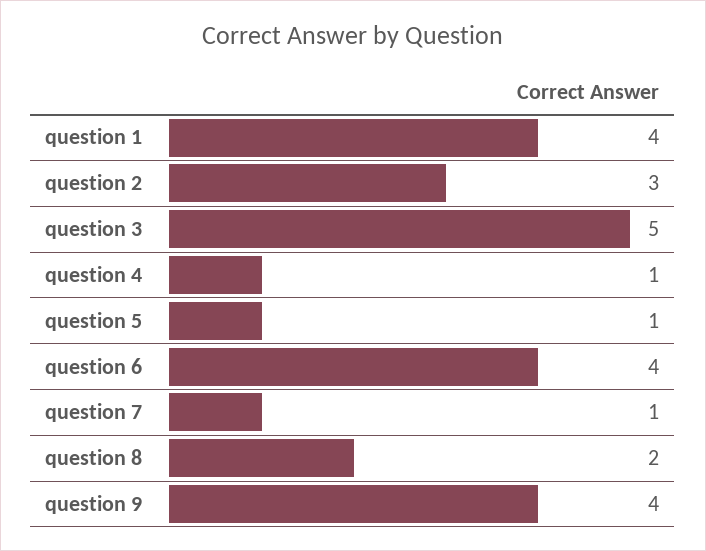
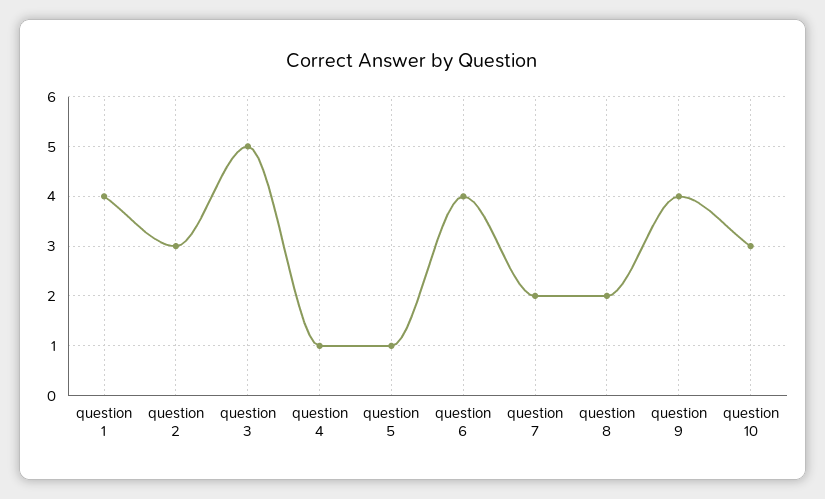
question 7: 1 -> 2
question 10: none -> 3

